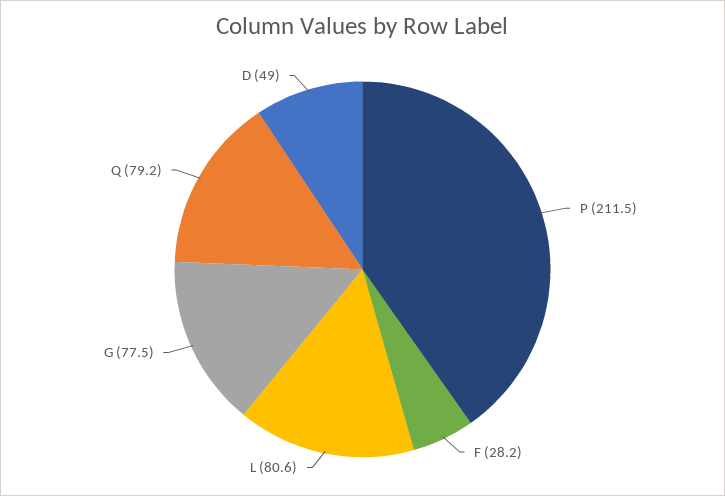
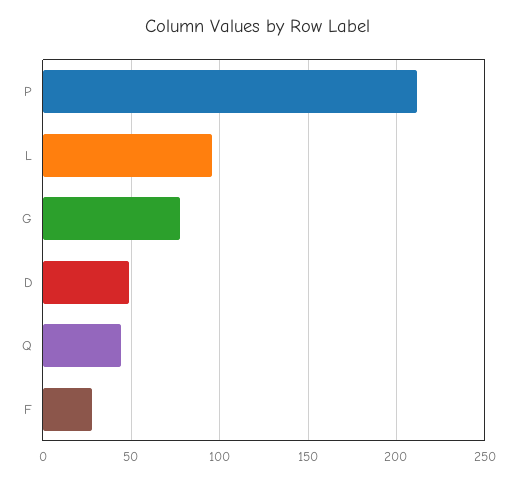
L: 80.6 -> 95
Q: 79.2 -> 45

